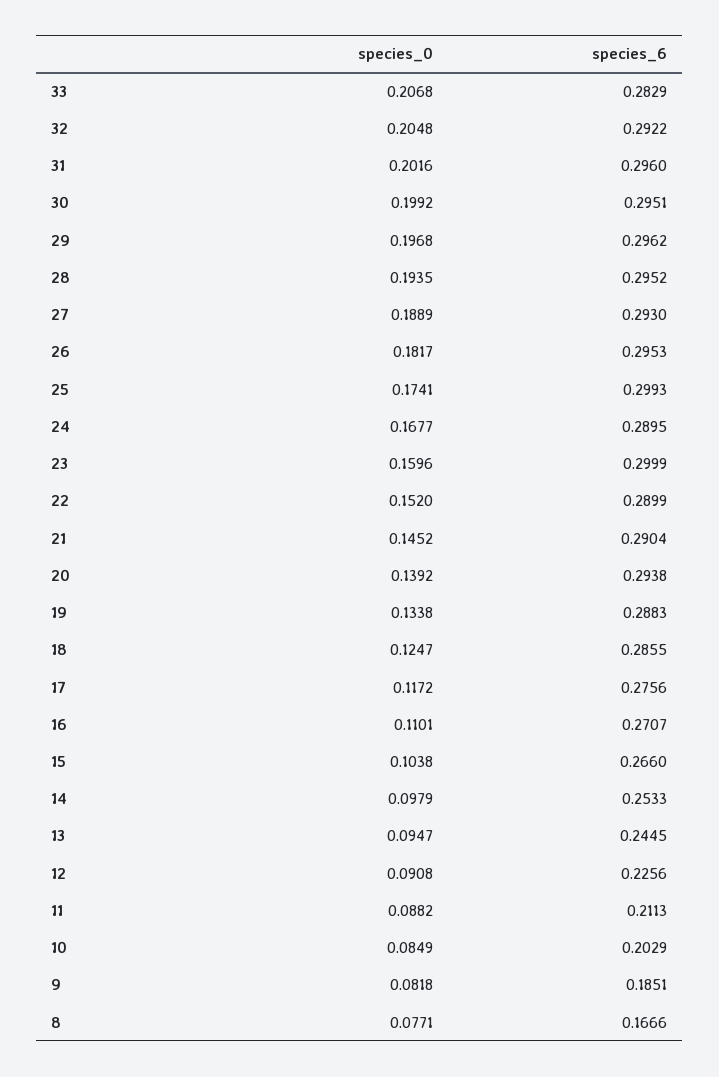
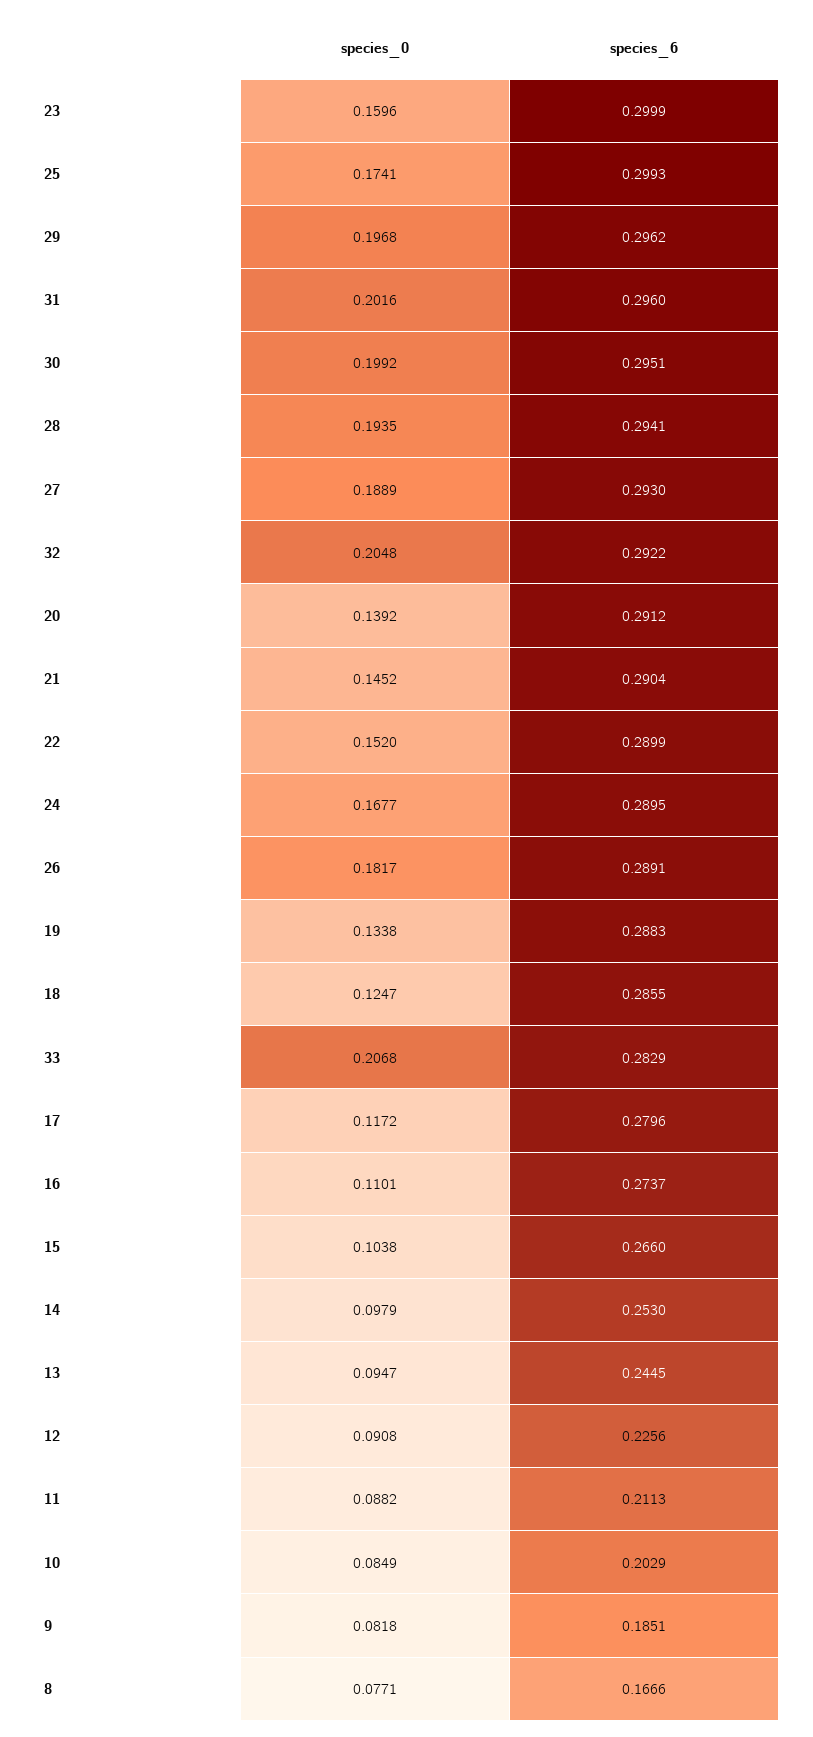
species_6, 28: 0.2952 -> 0.2941
species_6, 26: 0.2953 -> 0.2891
species_6, 20: 0.2938 -> 0.2912
species_6, 17: 0.2756 -> 0.2796
species_6, 16: 0.2707 -> 0.2737
species_6, 14: 0.2533 -> 0.253

